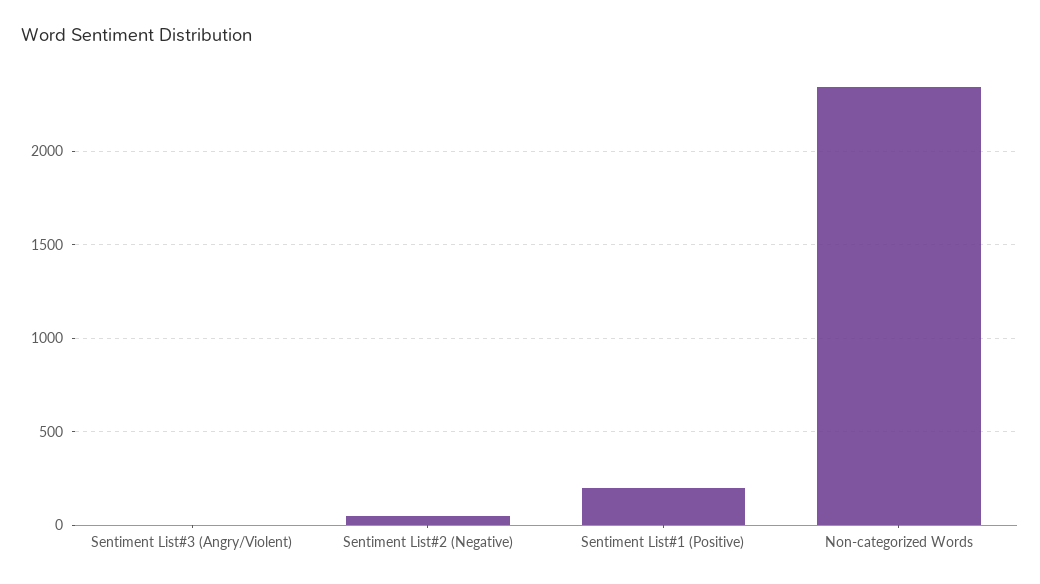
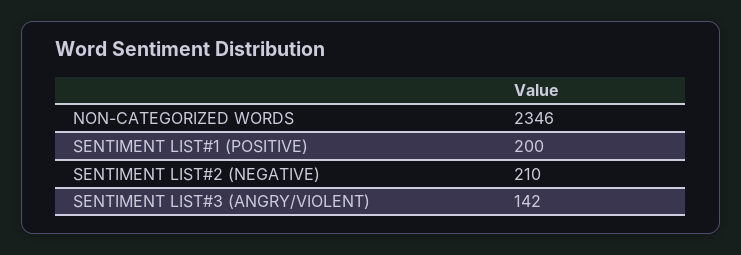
Sentiment List#3 (Angry/Violent): 0 -> 142
Sentiment List#2 (Negative): 50 -> 210

